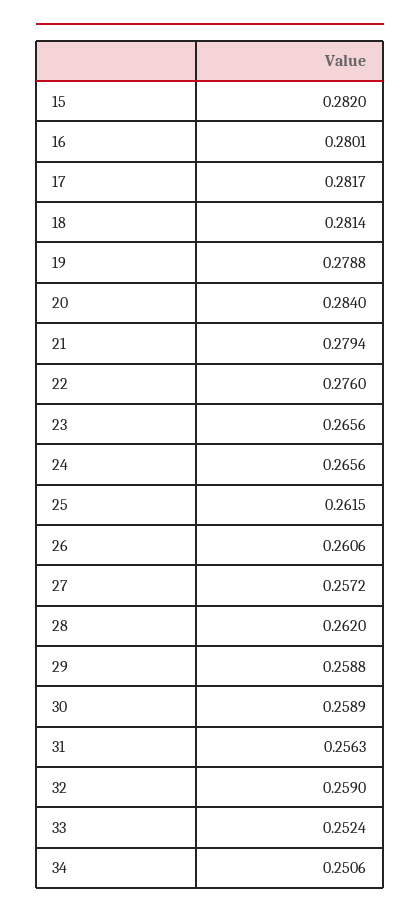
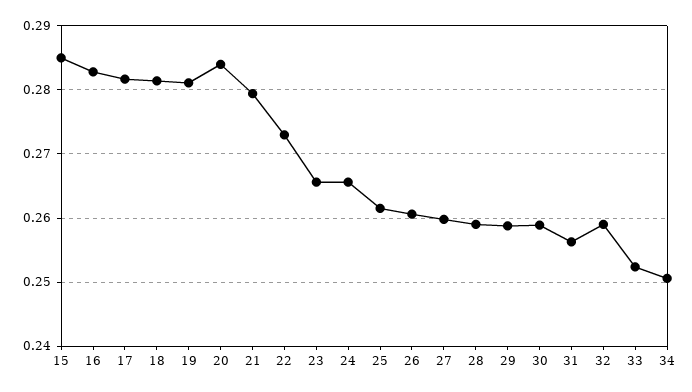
15: 0.282 -> 0.285
16: 0.2801 -> 0.283
19: 0.2788 -> 0.281
22: 0.276 -> 0.273
27: 0.2572 -> 0.26
28: 0.262 -> 0.259

